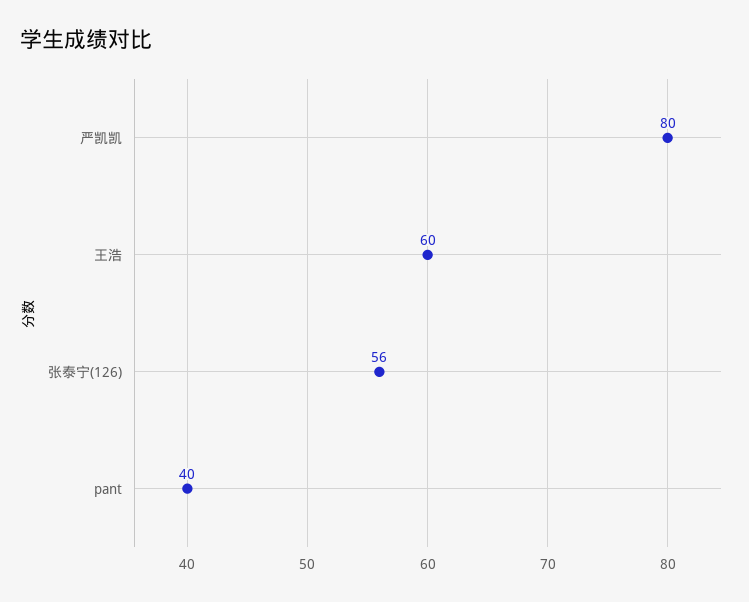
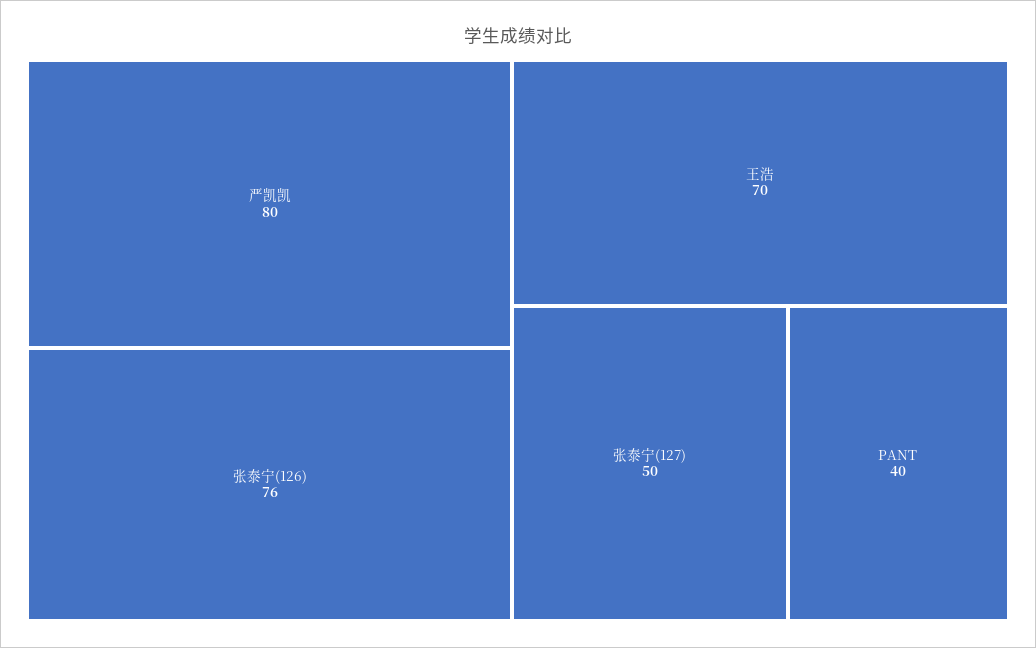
王浩: 60 -> 70
张泰宁(126): 56 -> 76
张泰宁(127): none -> 50

